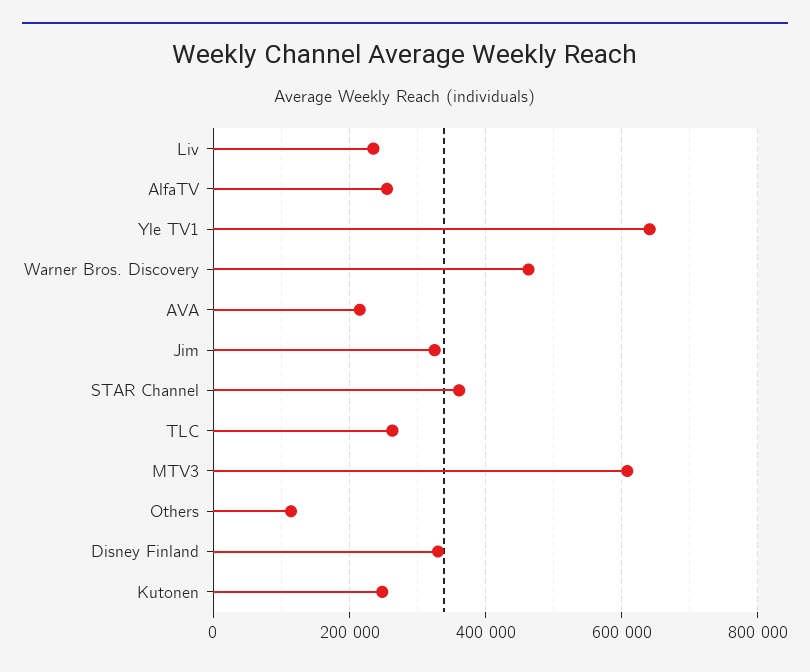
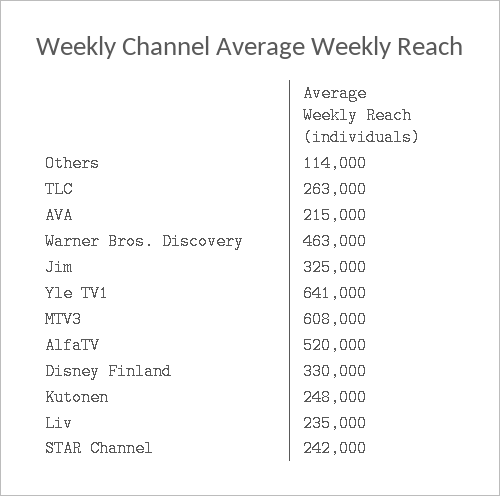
AlfaTV: 260000 -> 520000
STAR Channel: 360000 -> 242000

